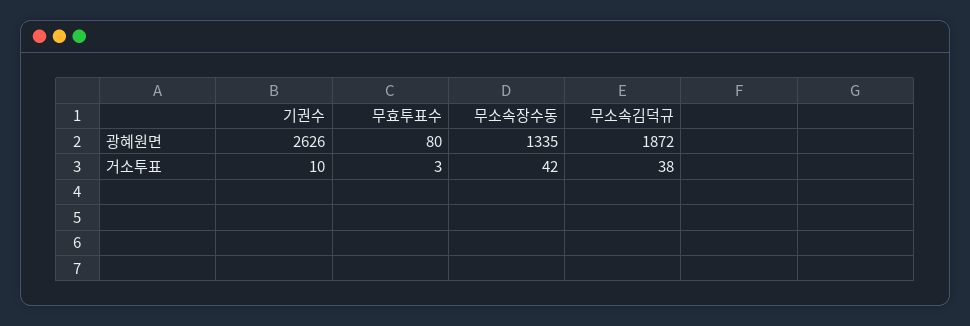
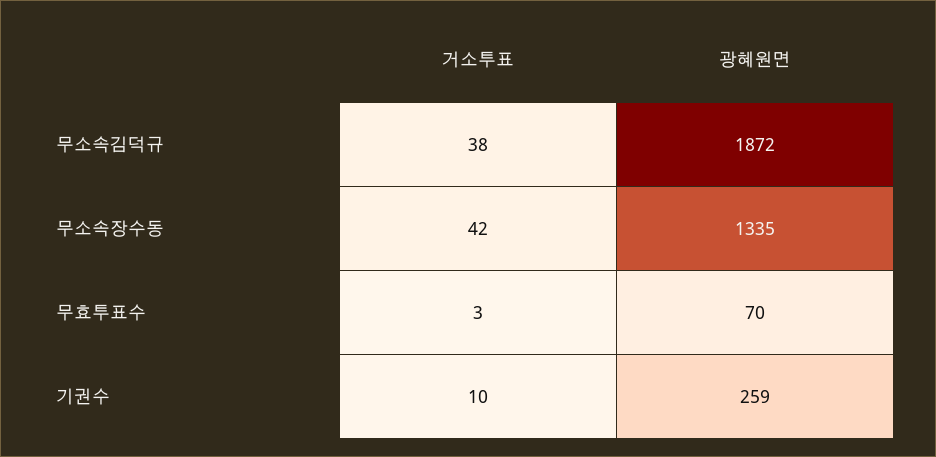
기권수, 광혜원면: 2626 -> 259
무효투표수, 광혜원면: 80 -> 70

